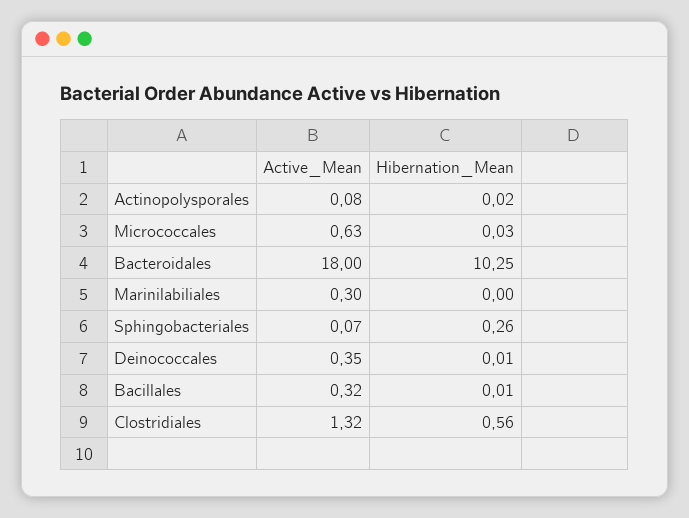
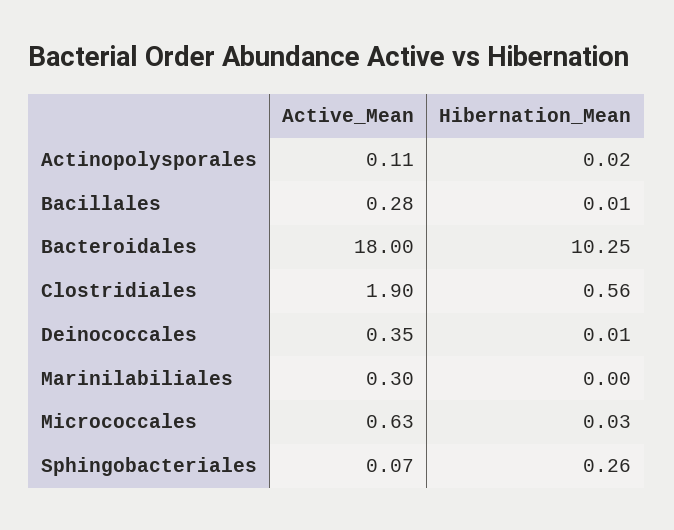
Active_Mean, Actinopolysporales: 0.08 -> 0.11
Active_Mean, Bacillales: 0.32 -> 0.28
Active_Mean, Clostridiales: 1.32 -> 1.9

